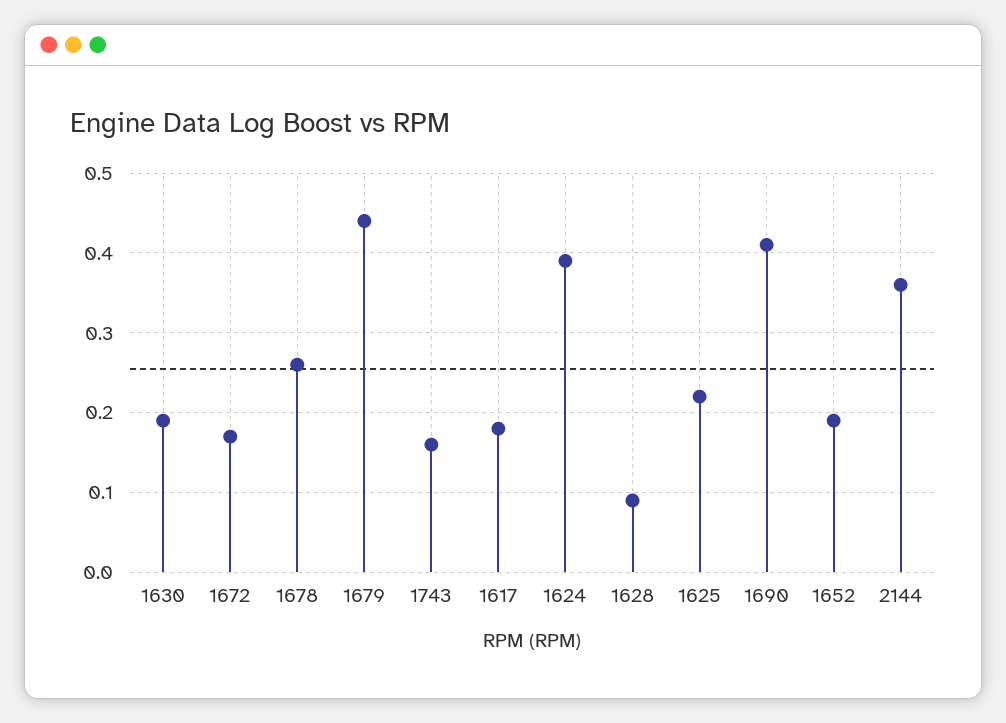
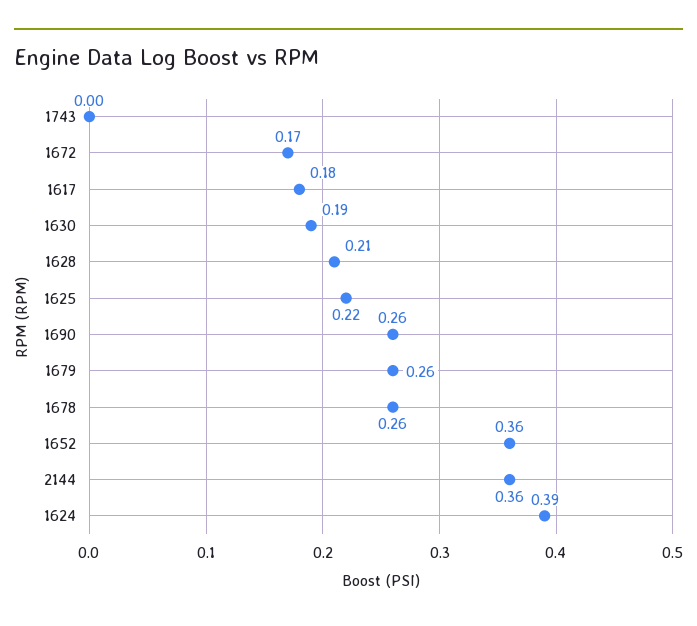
1679: 0.44 -> 0.26
1743: 0.16 -> 0
1628: 0.09 -> 0.21
1690: 0.41 -> 0.26
1652: 0.19 -> 0.36

